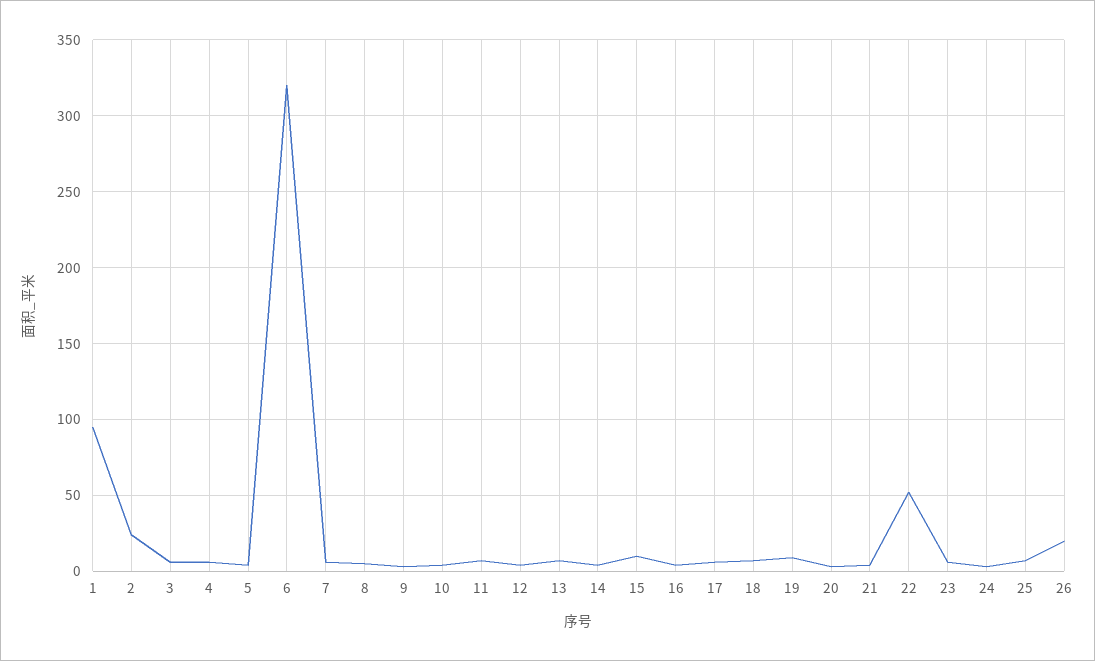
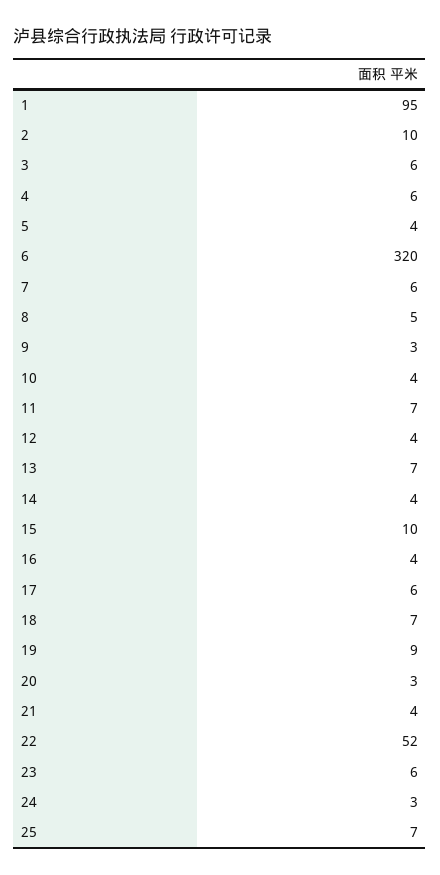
2: 25 -> 10
26: 20 -> none

